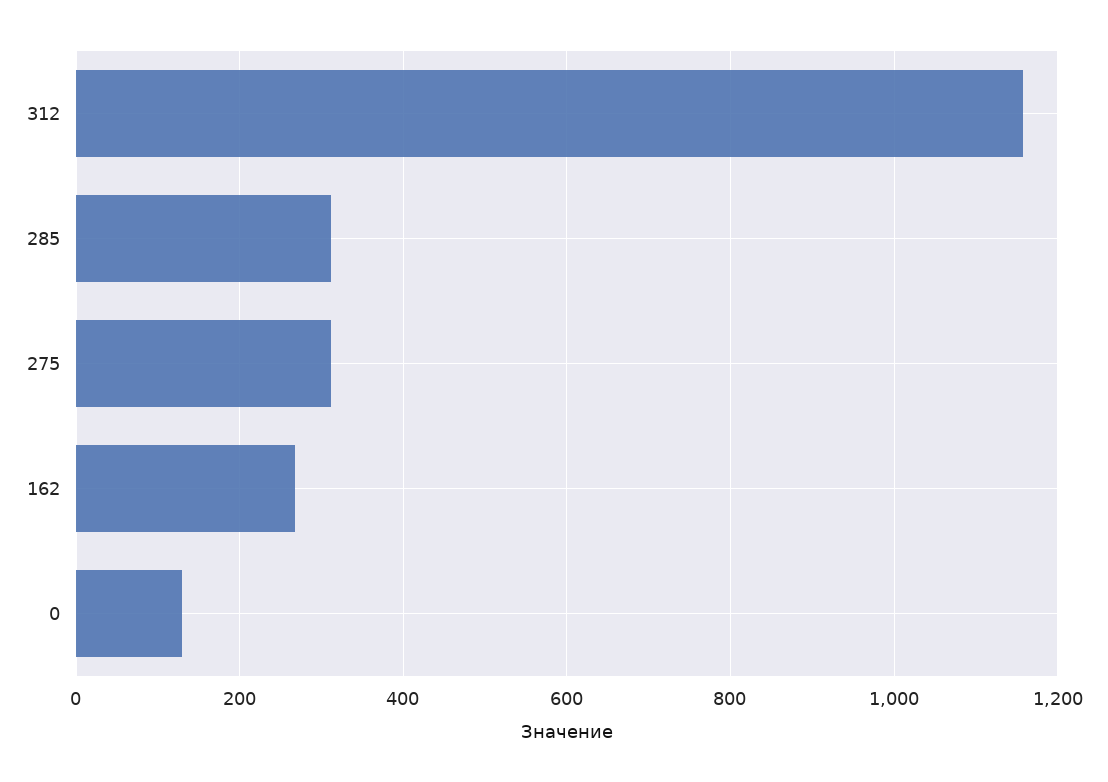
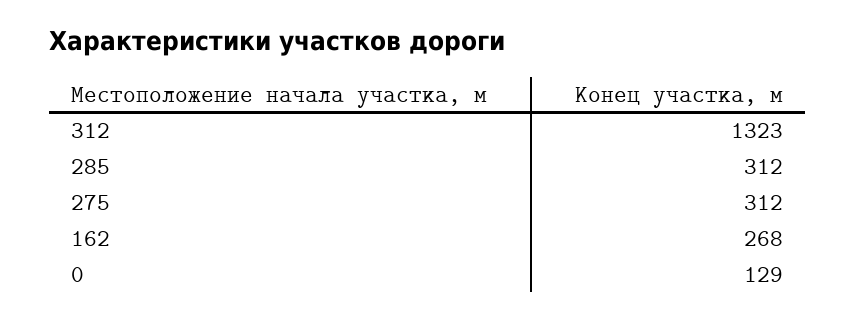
312: 1160 -> 1323

